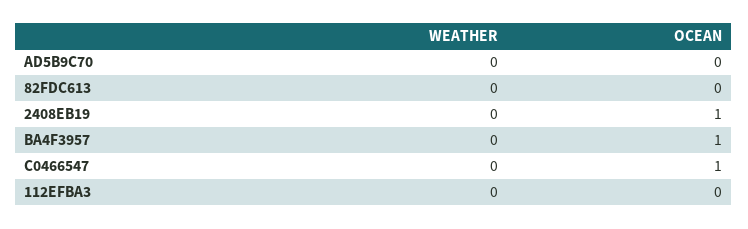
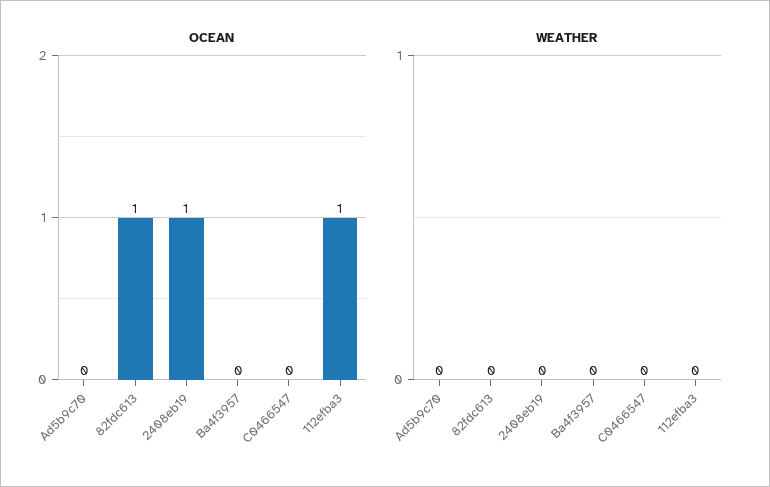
OCEAN, 82FDC613: 0 -> 1
OCEAN, BA4F3957: 1 -> 0
OCEAN, C0466547: 1 -> 0
OCEAN, 112EFBA3: 0 -> 1

